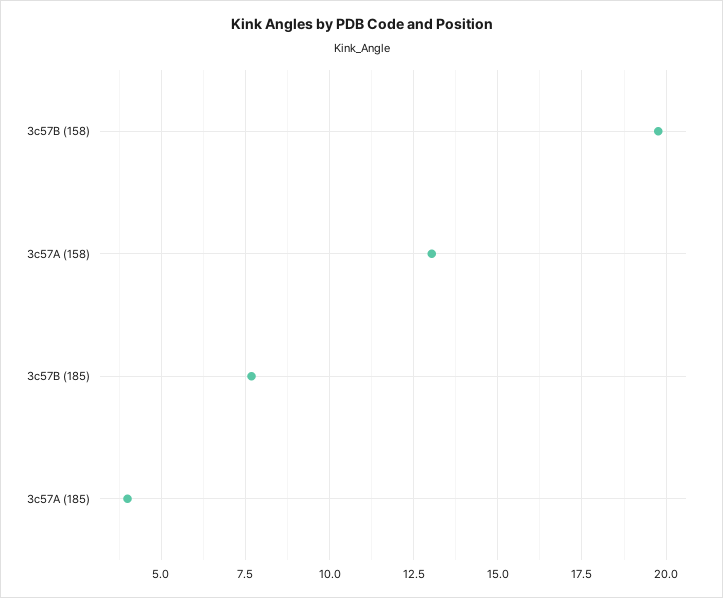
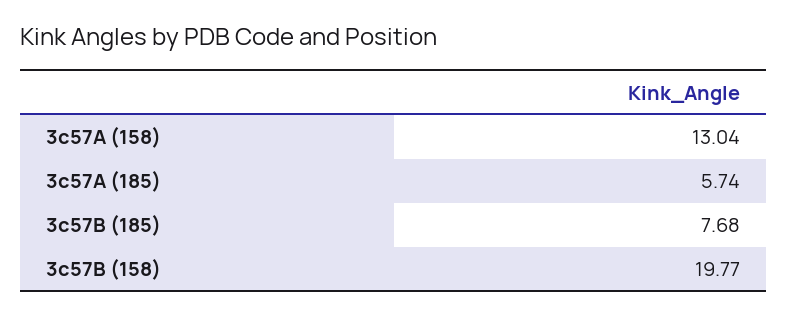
3c57A (185): 4 -> 5.74

